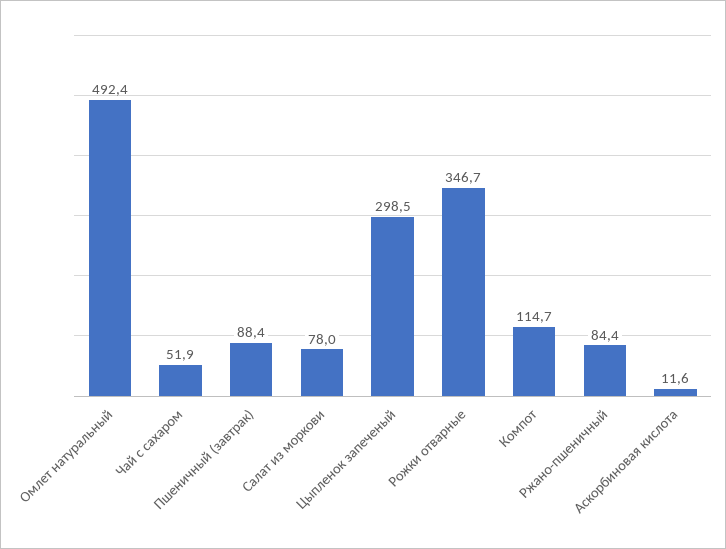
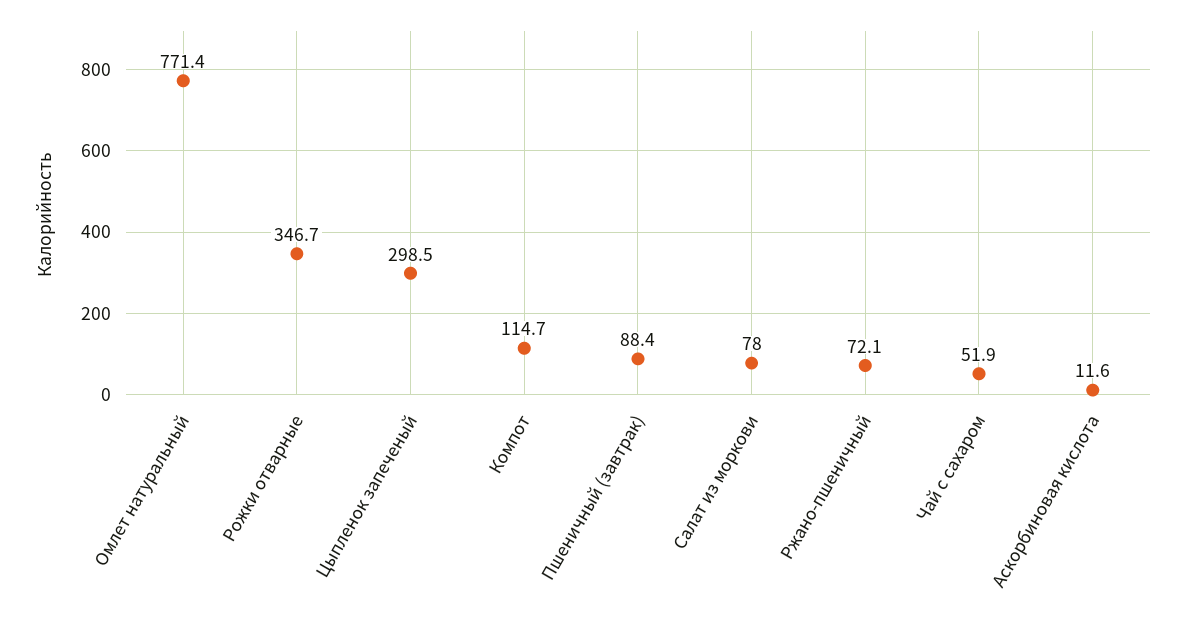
Омлет натуральный: 492.4 -> 771.4
Ржано-пшеничный: 84.4 -> 72.1

